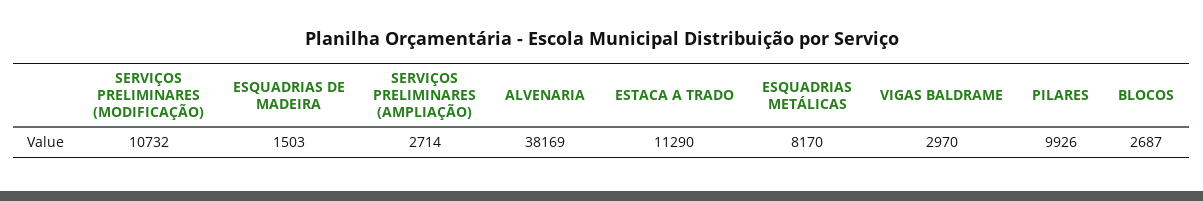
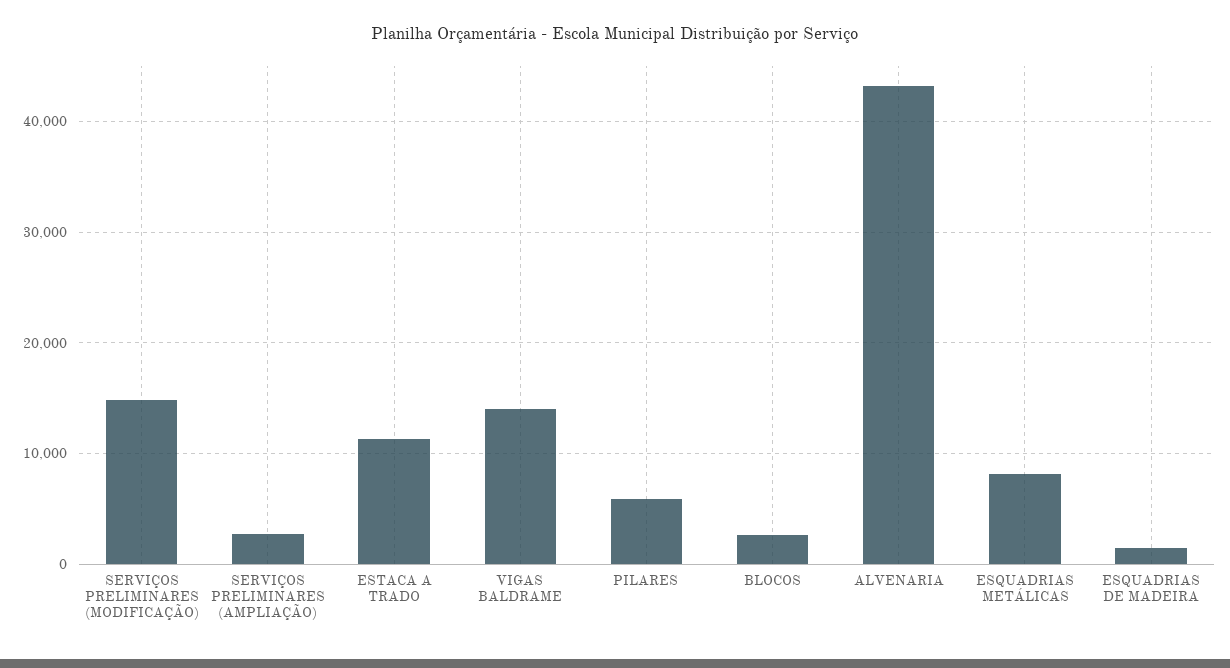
SERVIÇOS PRELIMINARES (MODIFICAÇÃO): 10732 -> 15000
ALVENARIA: 38169 -> 43000
VIGAS BALDRAME: 2970 -> 14000
PILARES: 9926 -> 6000

